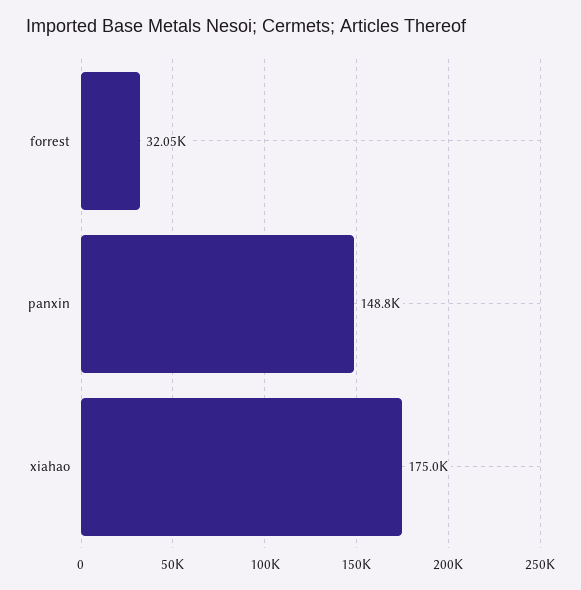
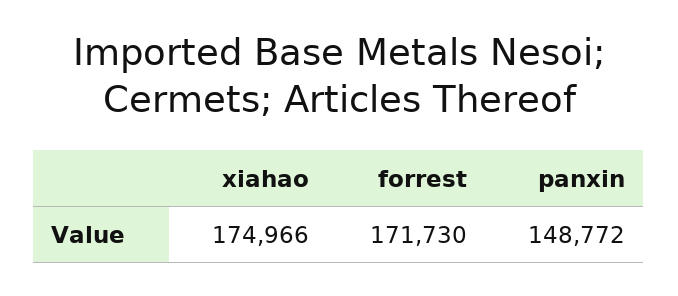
forrest: 32050 -> 171730

